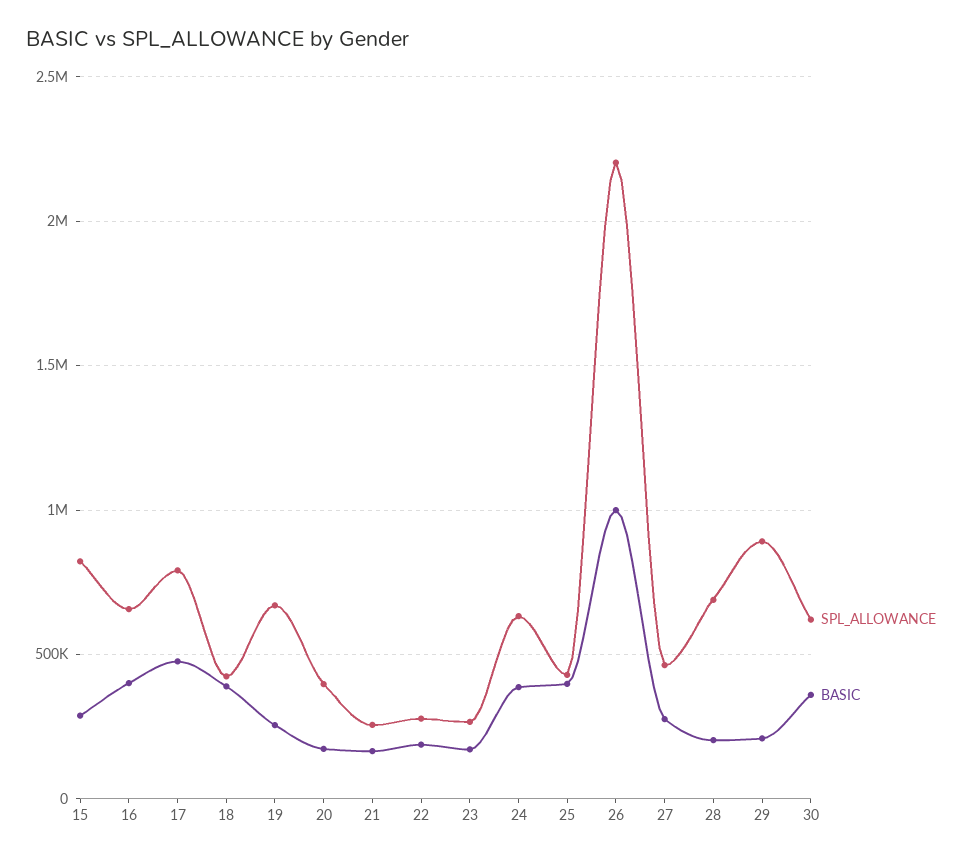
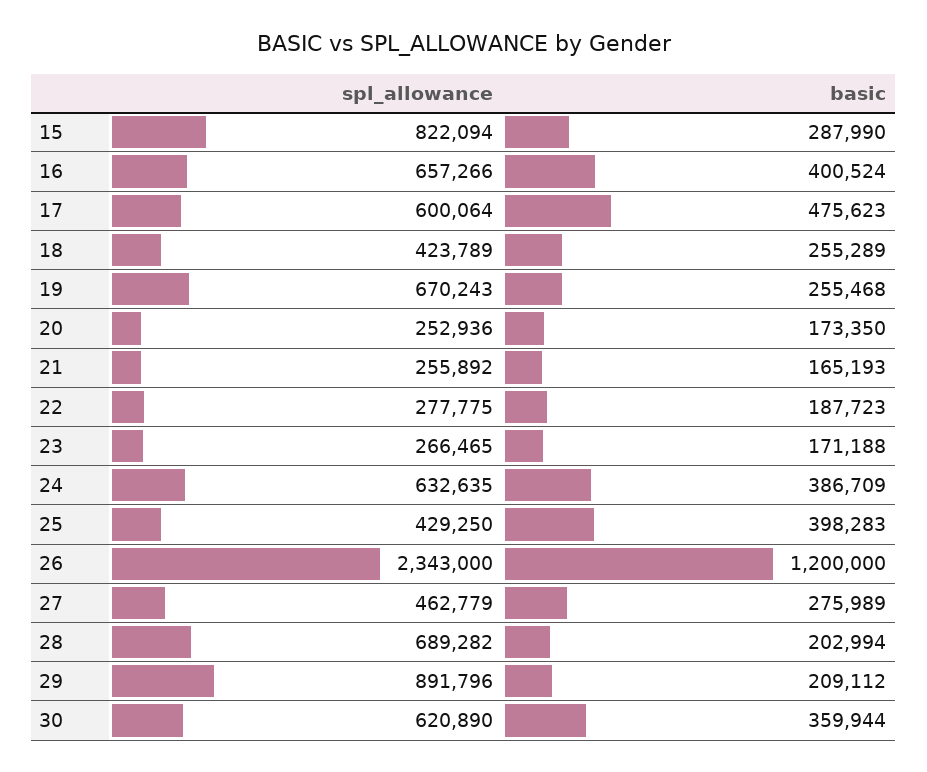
SPL_ALLOWANCE, 17: 800000 -> 600064
BASIC, 18: 400000 -> 255289
SPL_ALLOWANCE, 20: 400000 -> 252936
SPL_ALLOWANCE, 26: 2200000 -> 2343000
BASIC, 26: 1000000 -> 1200000

